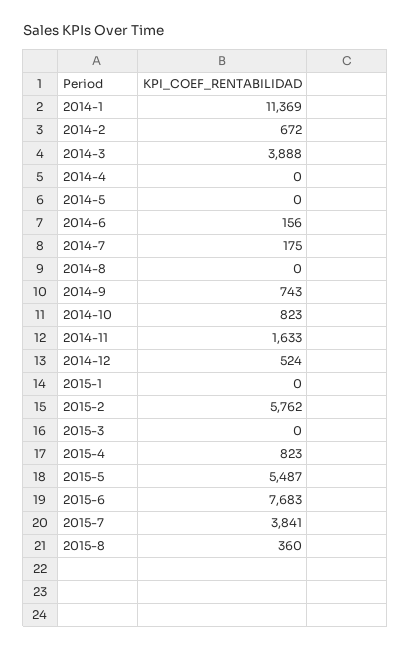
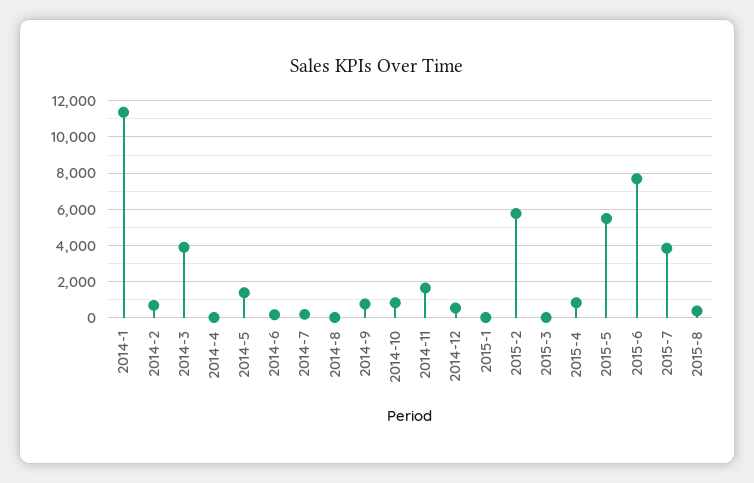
2014-5: 0 -> 1500

